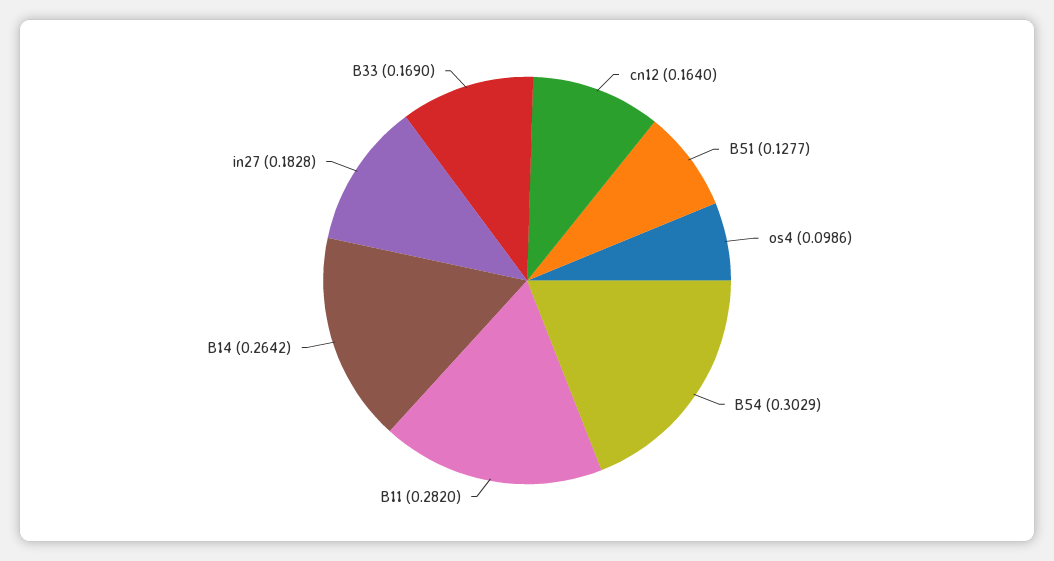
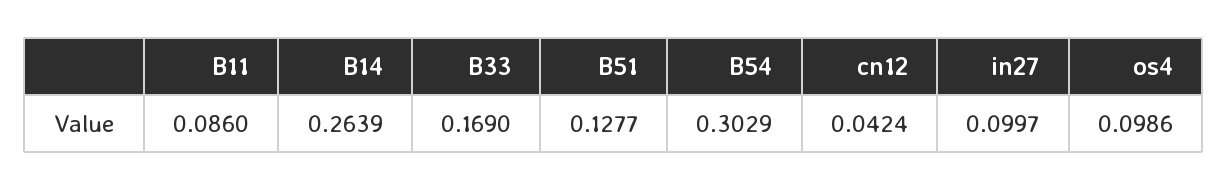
cn12: 0.164 -> 0.0424
B11: 0.282 -> 0.086
B14: 0.2642 -> 0.2639
in27: 0.1828 -> 0.0997

